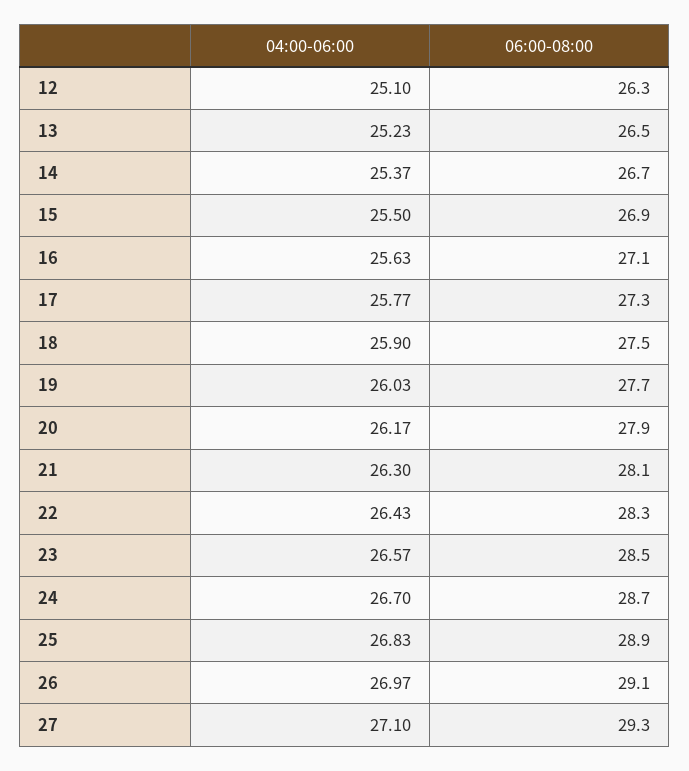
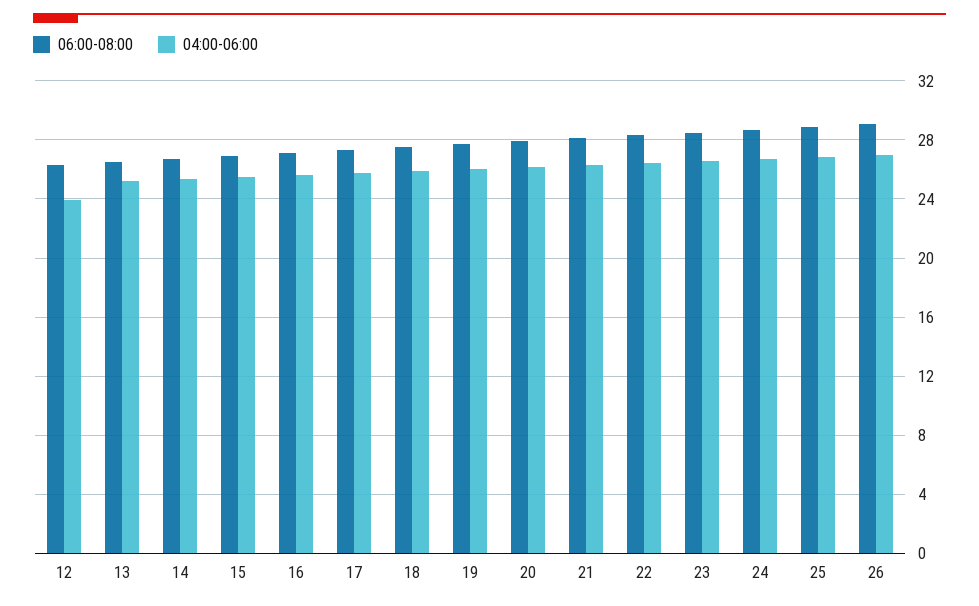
04:00-06:00, 12: 25.1 -> 24
04:00-06:00, 27: 27.1 -> none
06:00-08:00, 27: 29.3 -> none

